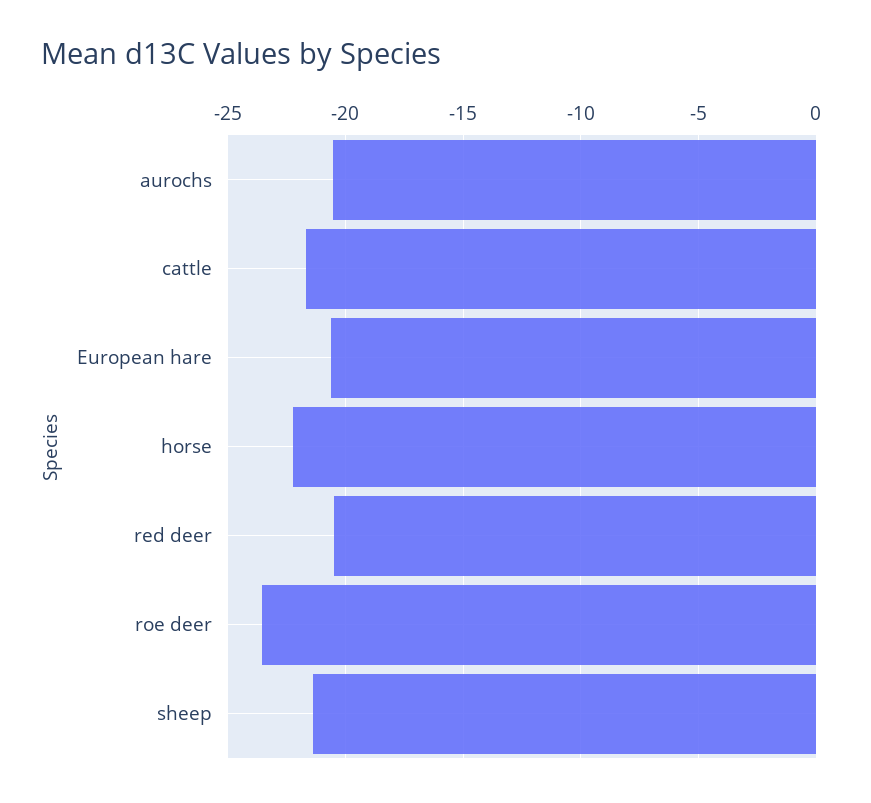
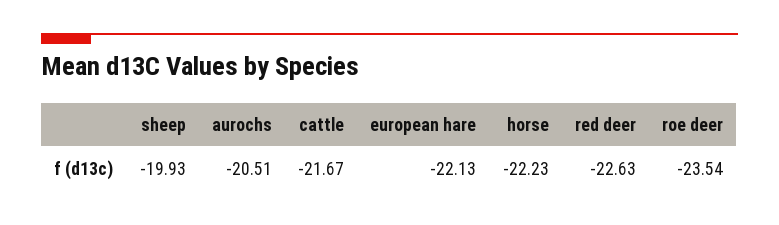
European hare: -20.5 -> -22.13
red deer: -20.5 -> -22.63
sheep: -21.5 -> -19.93

